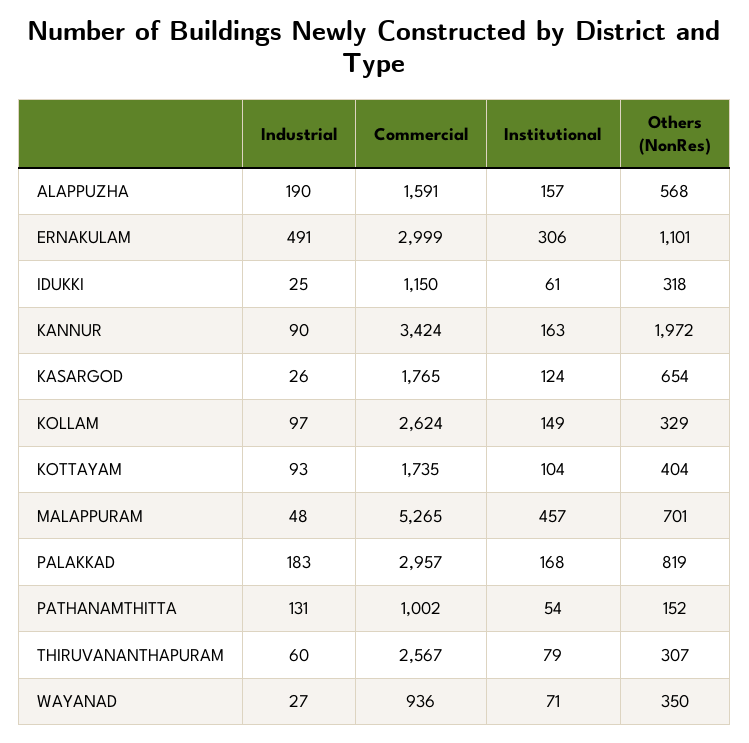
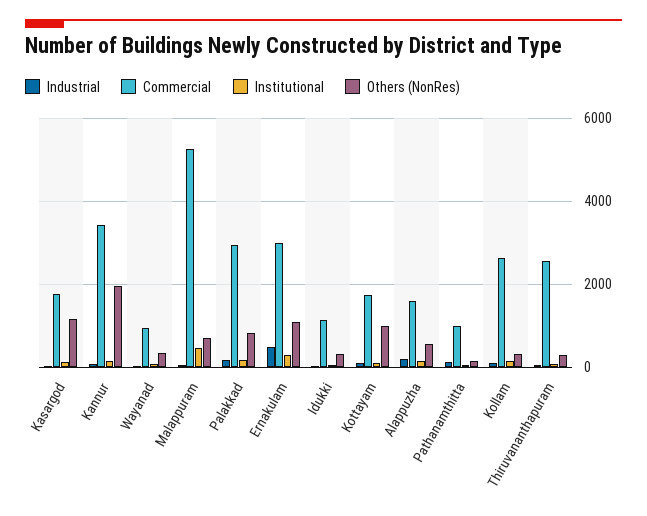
Others (NonRes), KASARGOD: 654 -> 1200
Others (NonRes), KOTTAYAM: 404 -> 1000

